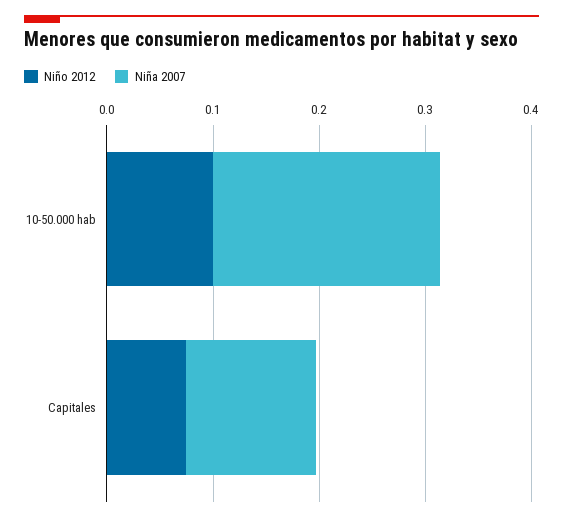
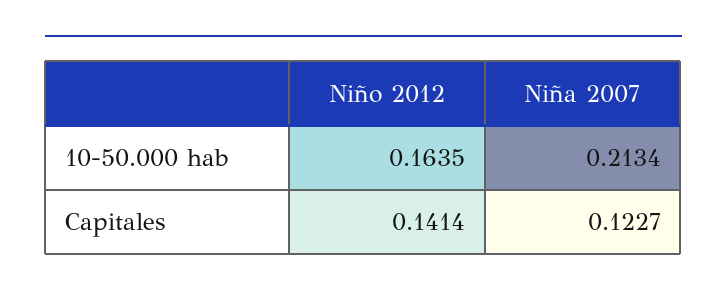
Niño 2012, 10-50.000 hab: 0.1 -> 0.1635
Niño 2012, Capitales: 0.08 -> 0.1414

